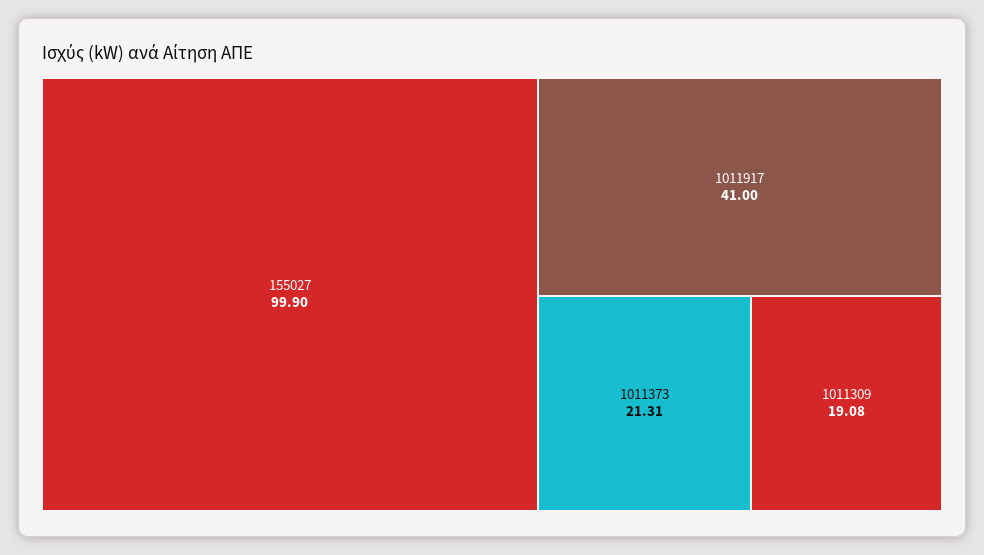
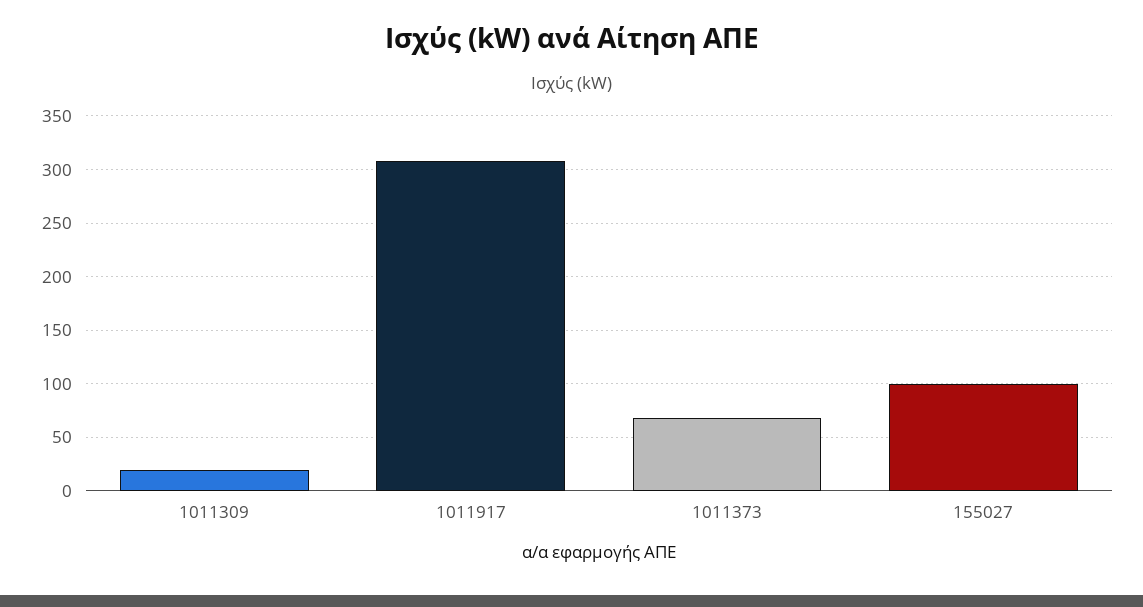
1011917: 41 -> 310
1011373: 21.31 -> 70

